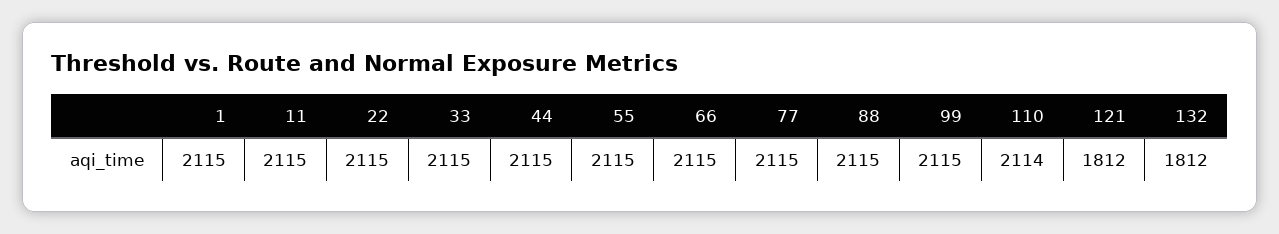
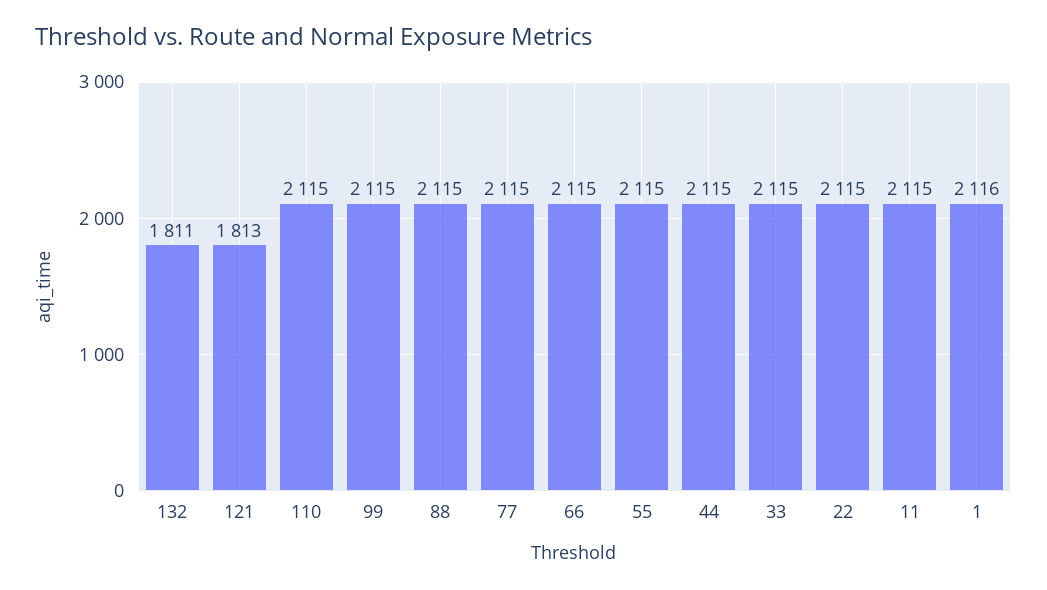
1: 2115 -> 2116
110: 2114 -> 2115
121: 1812 -> 1813
132: 1812 -> 1811

